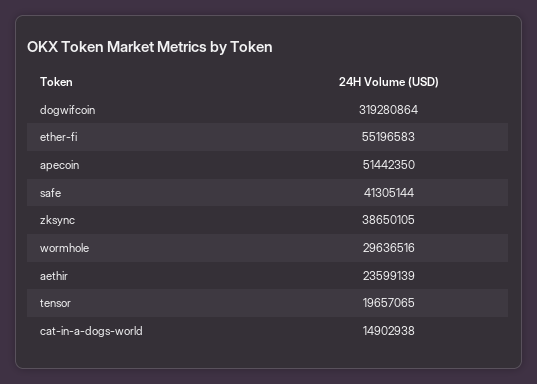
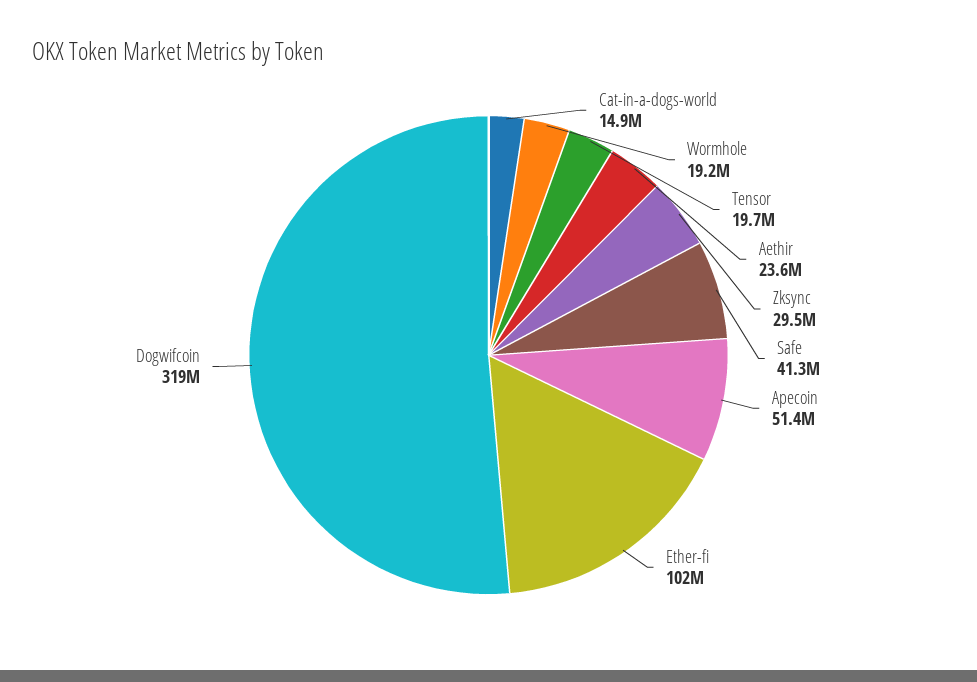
ether-fi: 55196583 -> 102000000
zksync: 38650105 -> 29500000
wormhole: 29636516 -> 19200000

